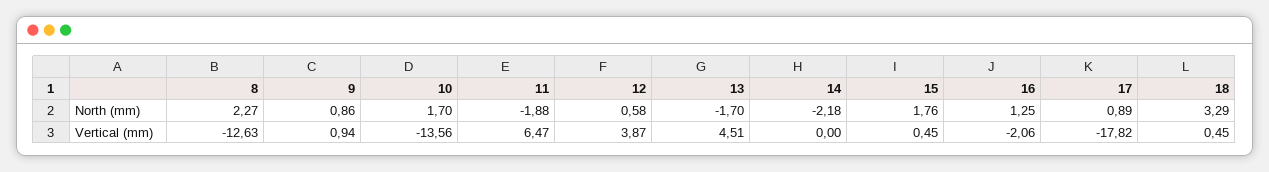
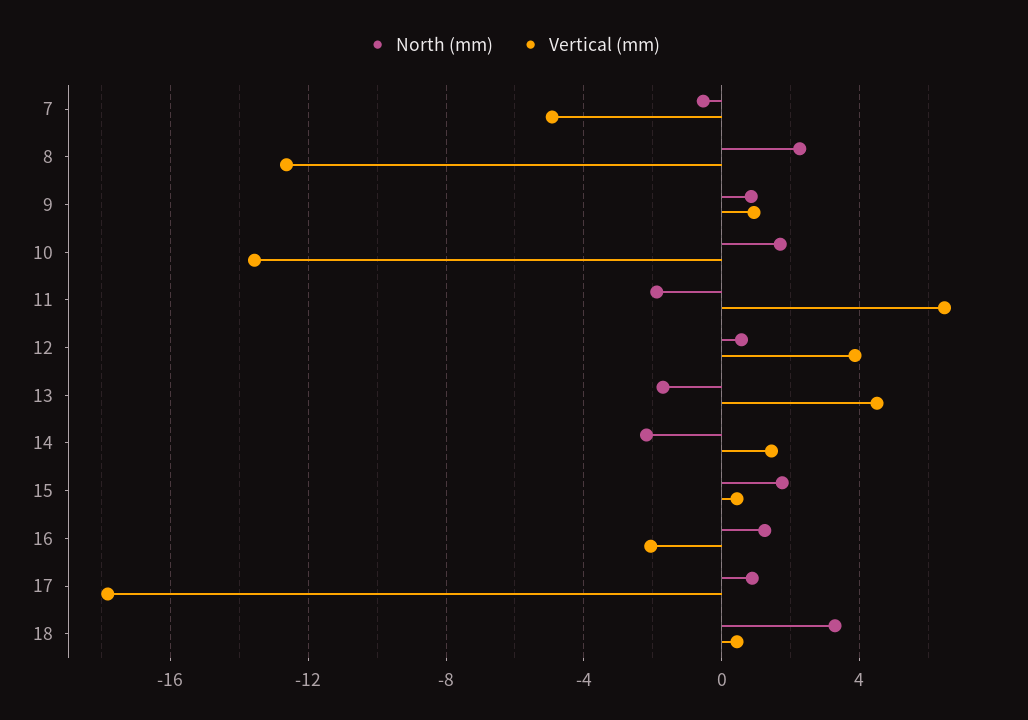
Vertical (mm), 14: 0 -> 1.5
North (mm), 7: none -> -0.5
Vertical (mm), 7: none -> -5

